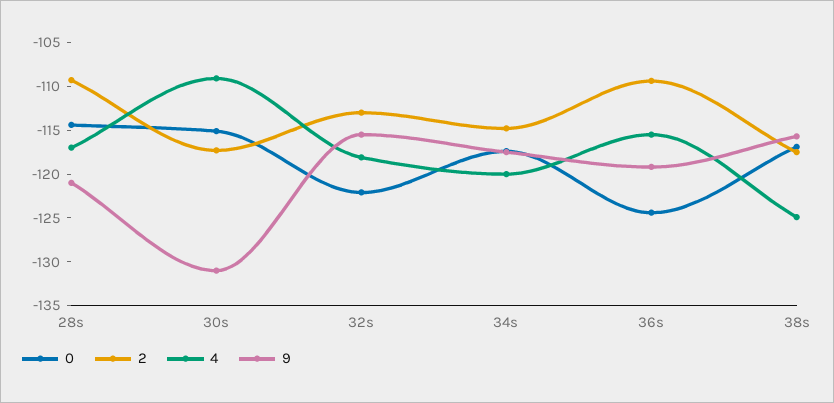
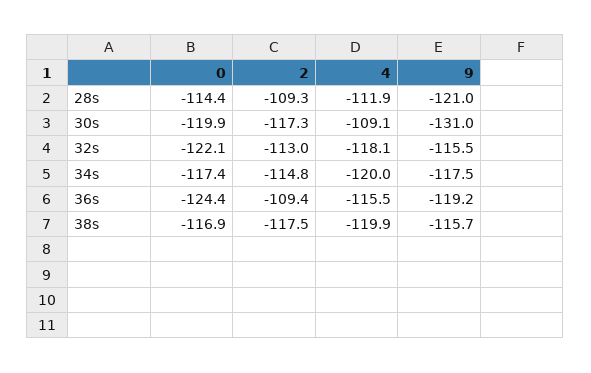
4, 28s: -117 -> -111.9
0, 30s: -115 -> -119.9
4, 38s: -125 -> -119.9

